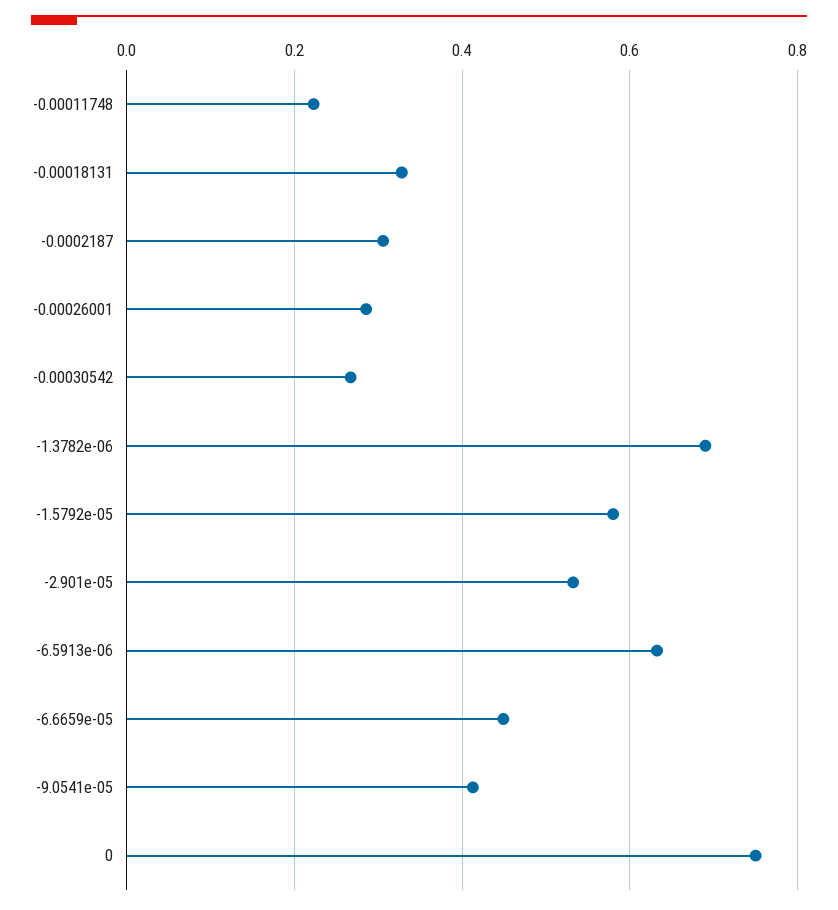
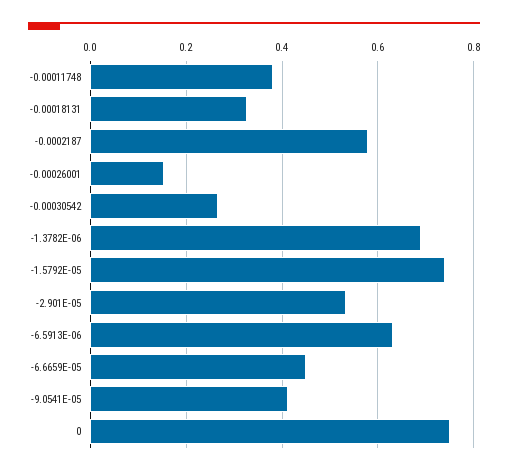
-0.00011748: 0.22 -> 0.38
-0.0002187: 0.3 -> 0.58
-0.00026001: 0.28 -> 0.16
-1.5792e-05: 0.58 -> 0.74

